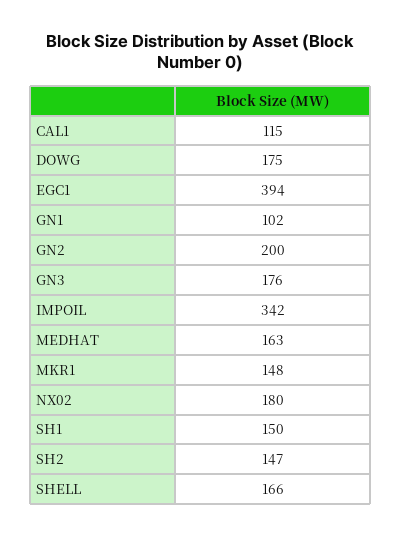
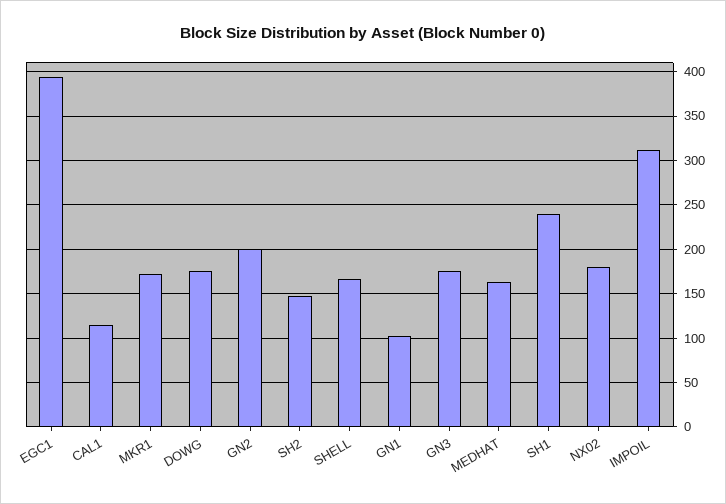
IMPOIL: 342 -> 310
MKR1: 148 -> 170
SH1: 150 -> 240

